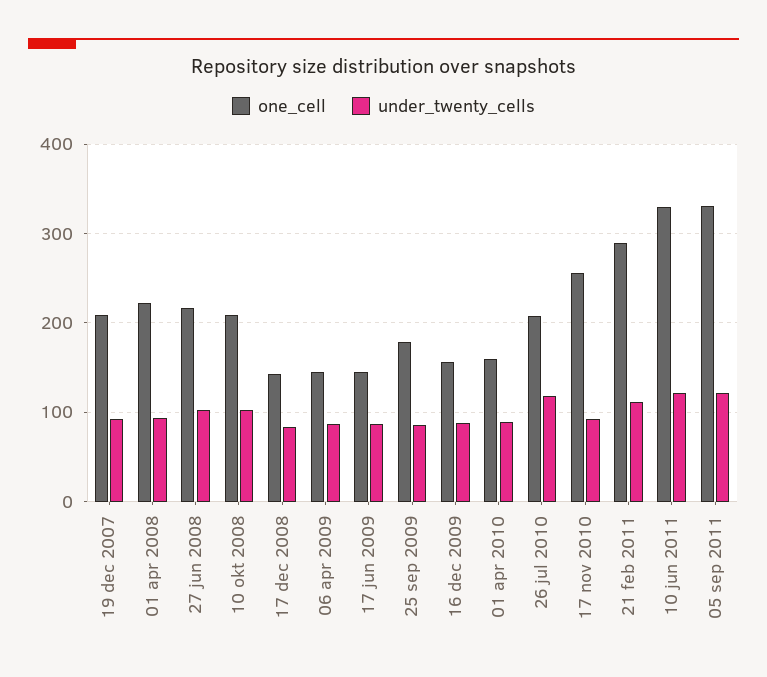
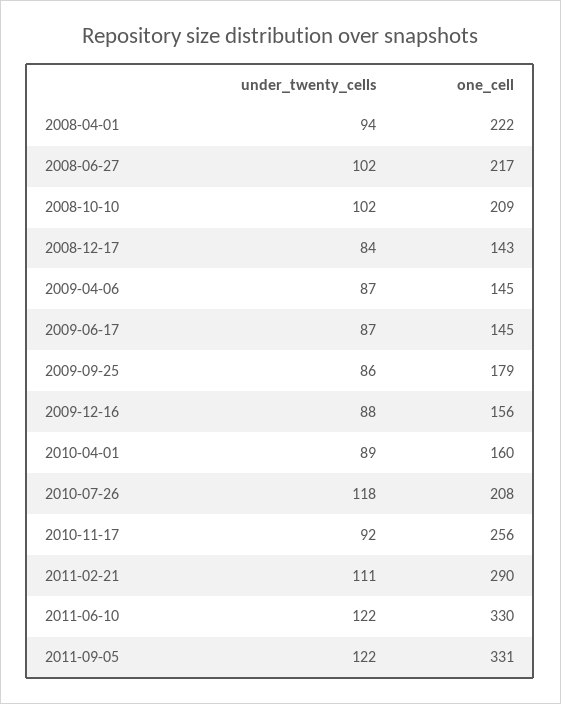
one_cell, 19 dec 2007: 210 -> none
under_twenty_cells, 19 dec 2007: 90 -> none

